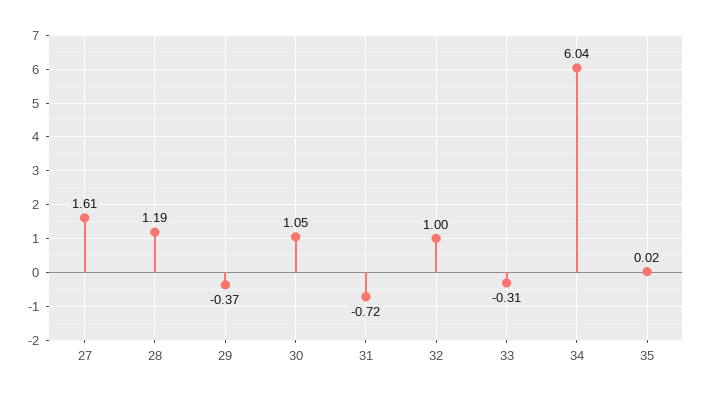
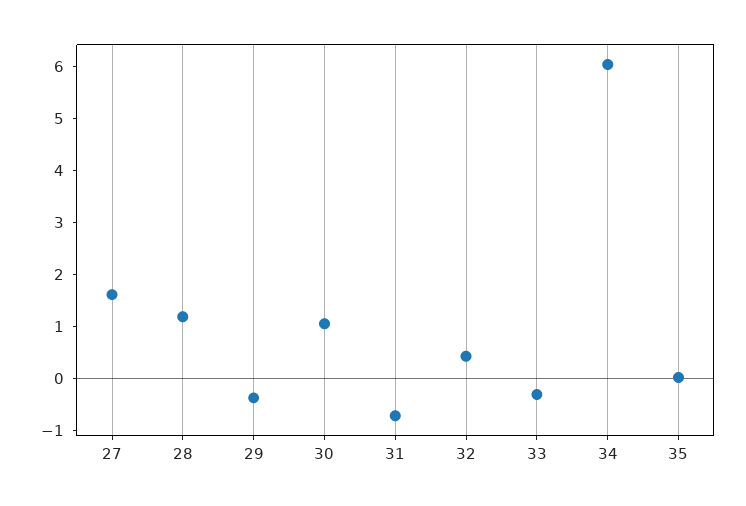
32: 1 -> 0.4

